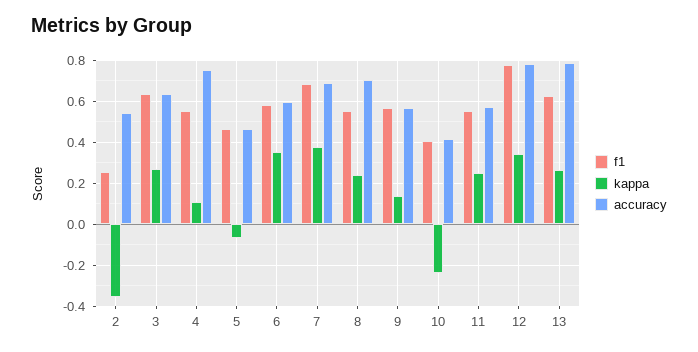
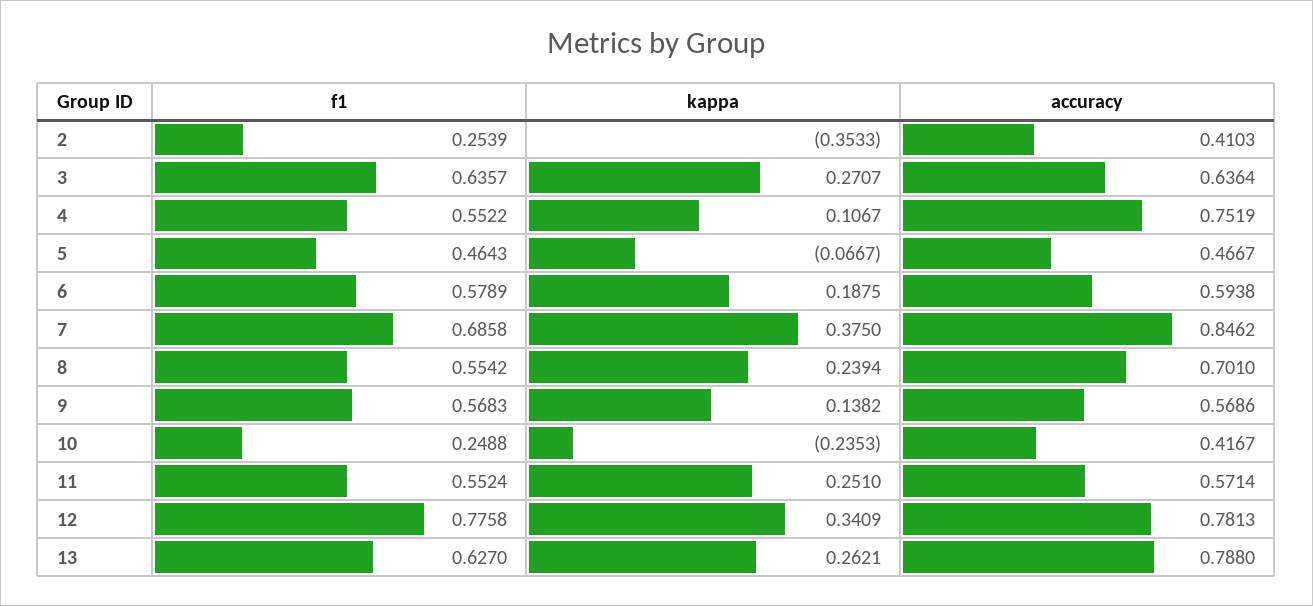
accuracy, 2: 0.55 -> 0.4103
kappa, 6: 0.35 -> 0.1875
accuracy, 7: 0.7 -> 0.8462
f1, 10: 0.4 -> 0.2488

